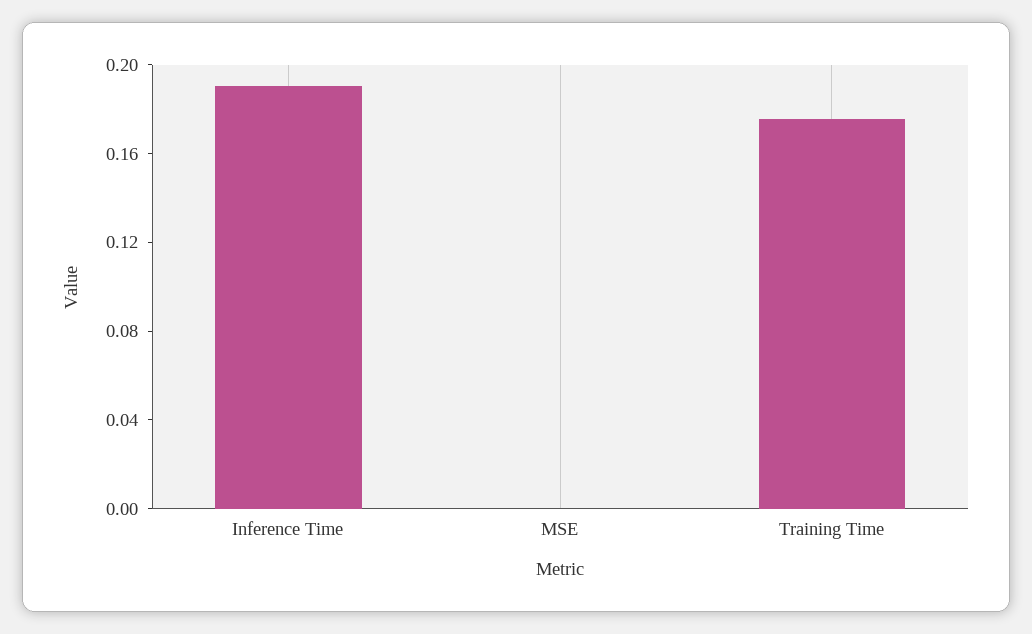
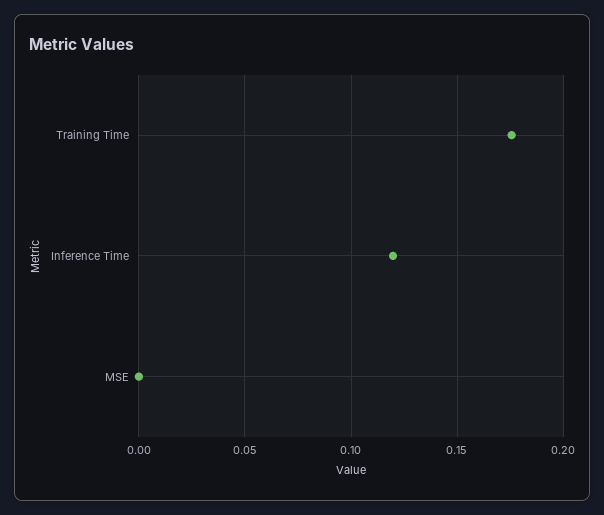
Inference Time: 0.19 -> 0.12

